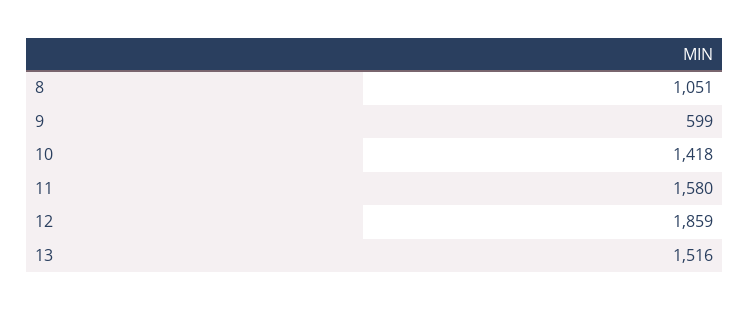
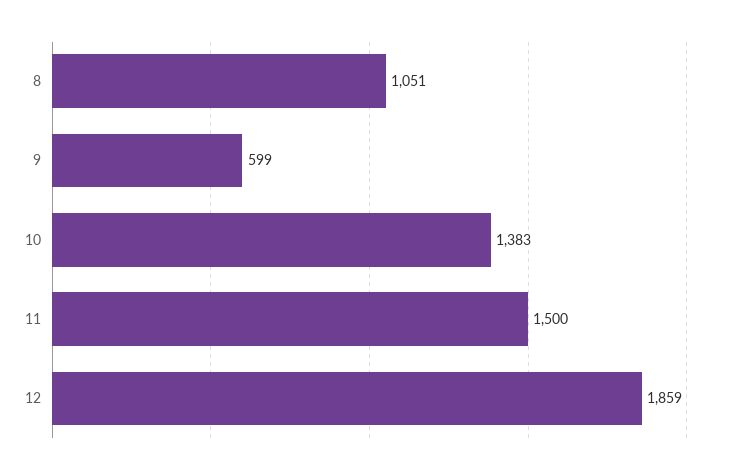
10: 1418 -> 1383
11: 1580 -> 1500
13: 1516 -> none

